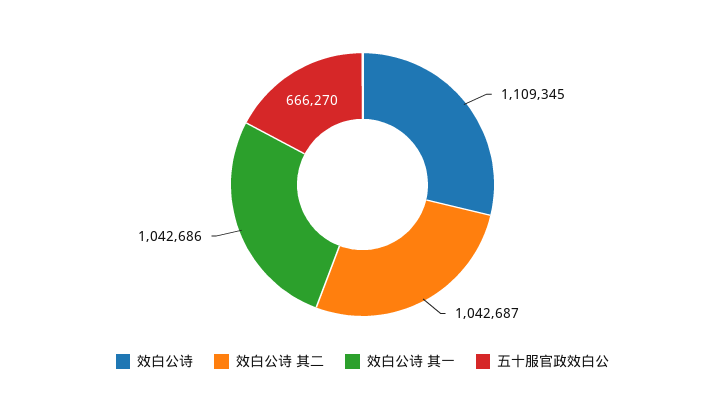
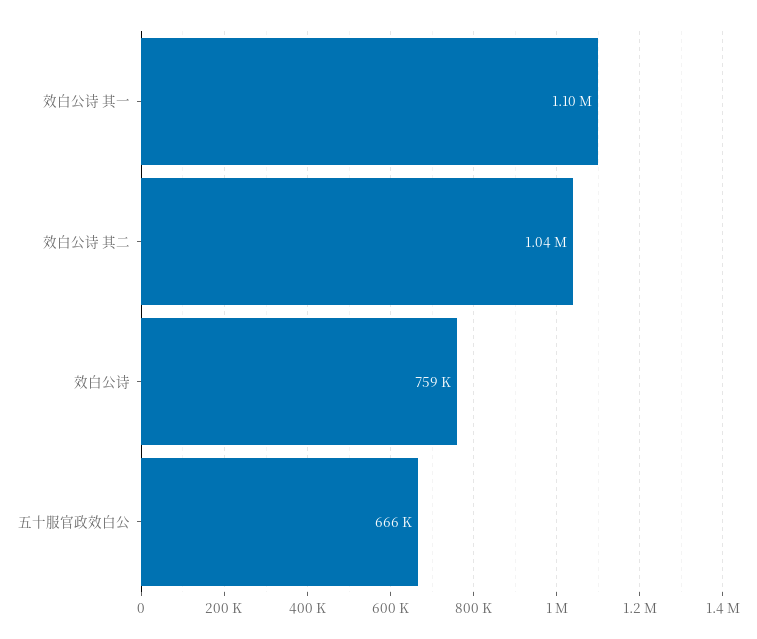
效白公诗: 1109345 -> 759000
效白公诗 其一: 1042686 -> 1100000

